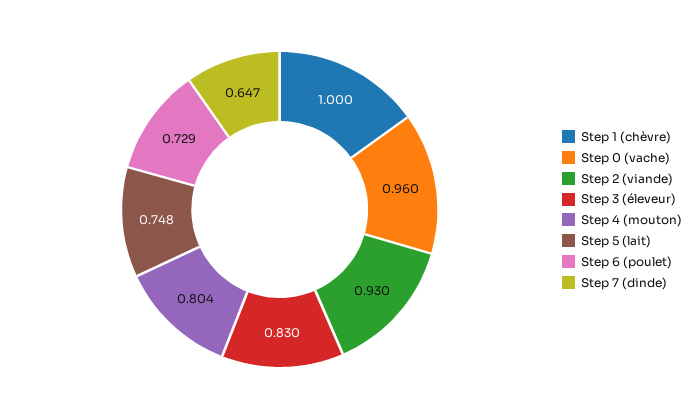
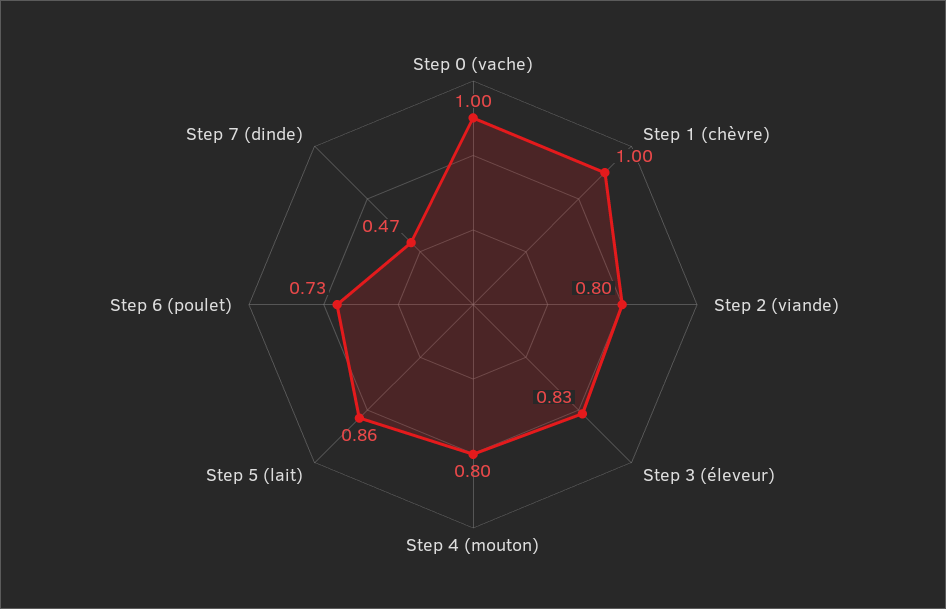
Step 0 (vache): 0.96 -> 1
Step 2 (viande): 0.93 -> 0.8
Step 5 (lait): 0.748 -> 0.86
Step 7 (dinde): 0.647 -> 0.47

